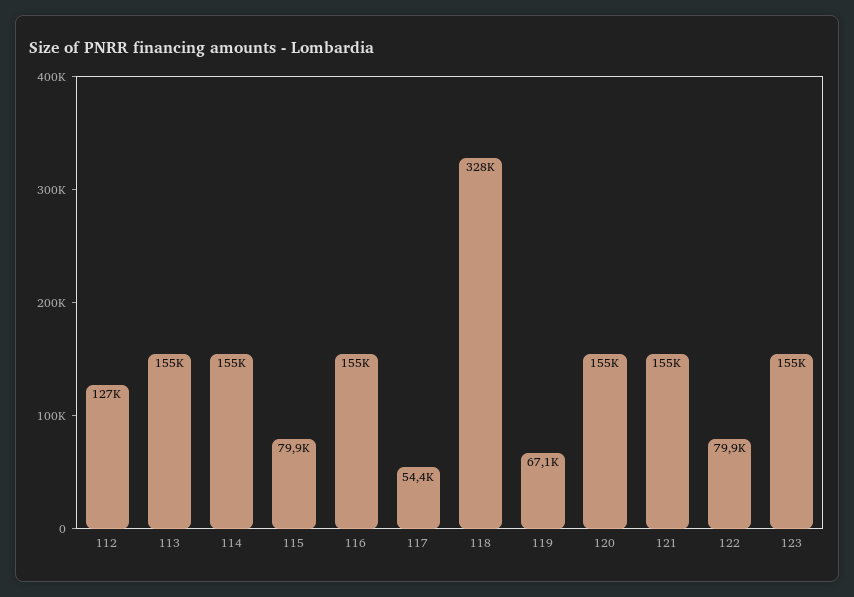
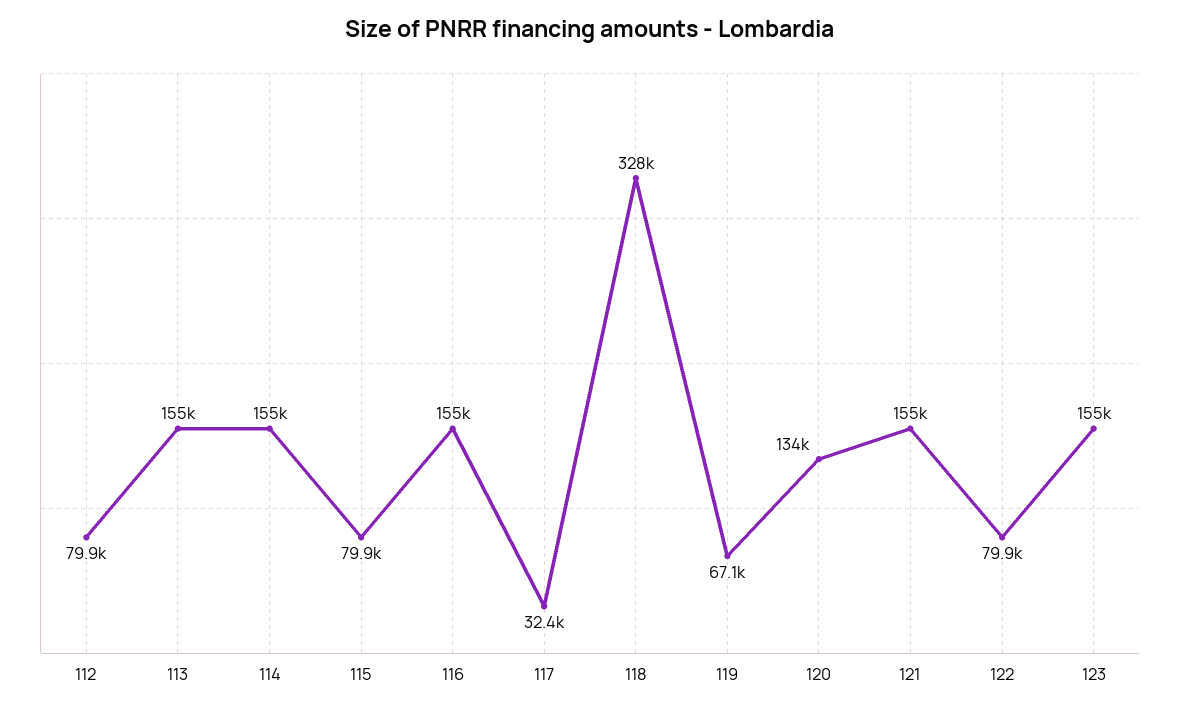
112: 127000 -> 79900
117: 54400 -> 32400
120: 155000 -> 134000

